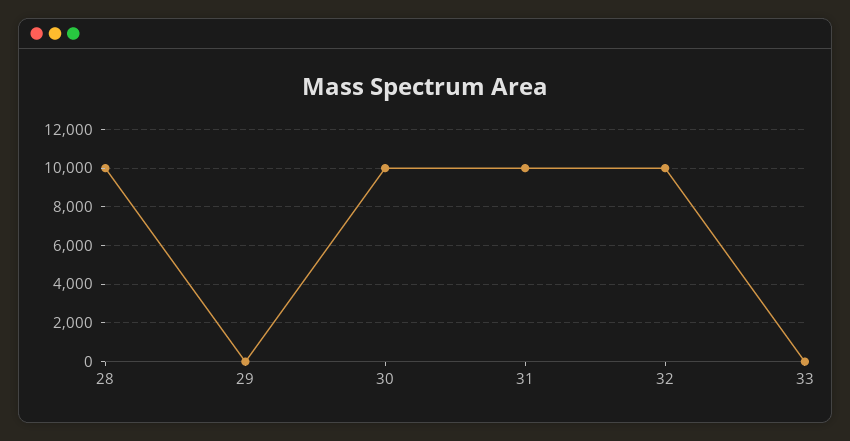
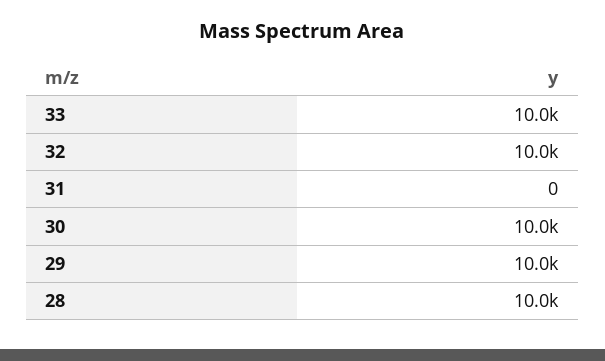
29: 0 -> 10000
31: 10000 -> 0
33: 0 -> 10000

